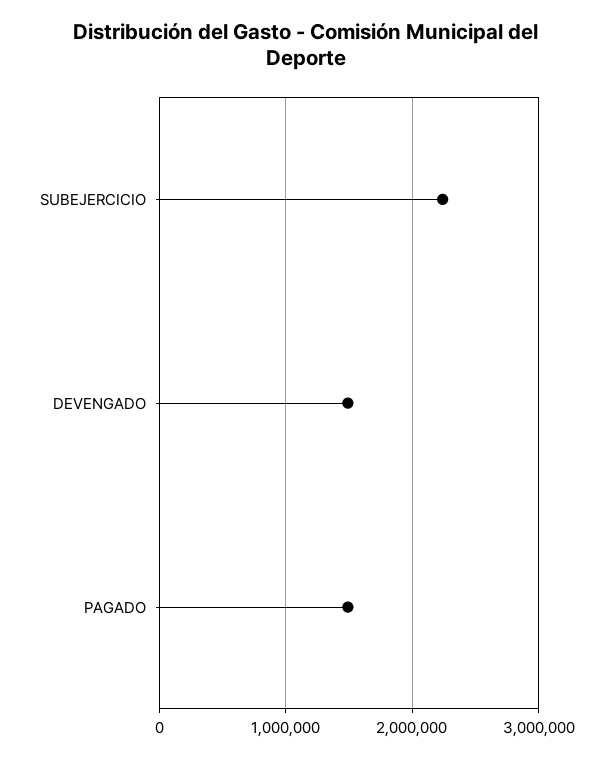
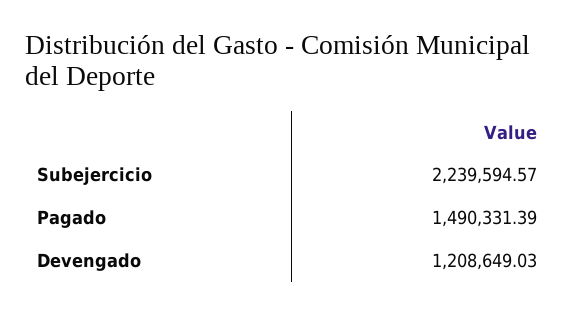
DEVENGADO: 1500000 -> 1208649.03

